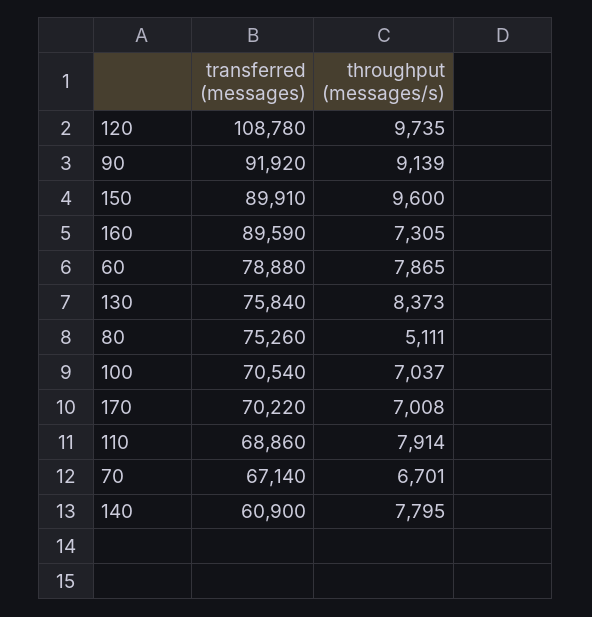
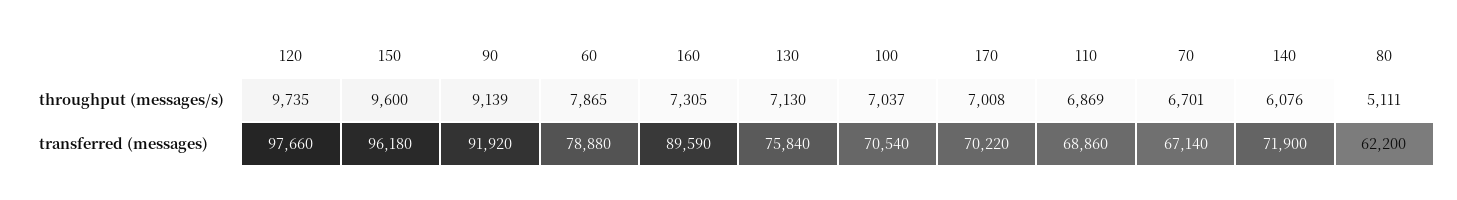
transferred (messages), 120: 108780 -> 97660
transferred (messages), 150: 89910 -> 96180
throughput (messages/s), 130: 8373 -> 7130
transferred (messages), 80: 75260 -> 62200
throughput (messages/s), 110: 7914 -> 6869
transferred (messages), 140: 60900 -> 71900
throughput (messages/s), 140: 7795 -> 6076

